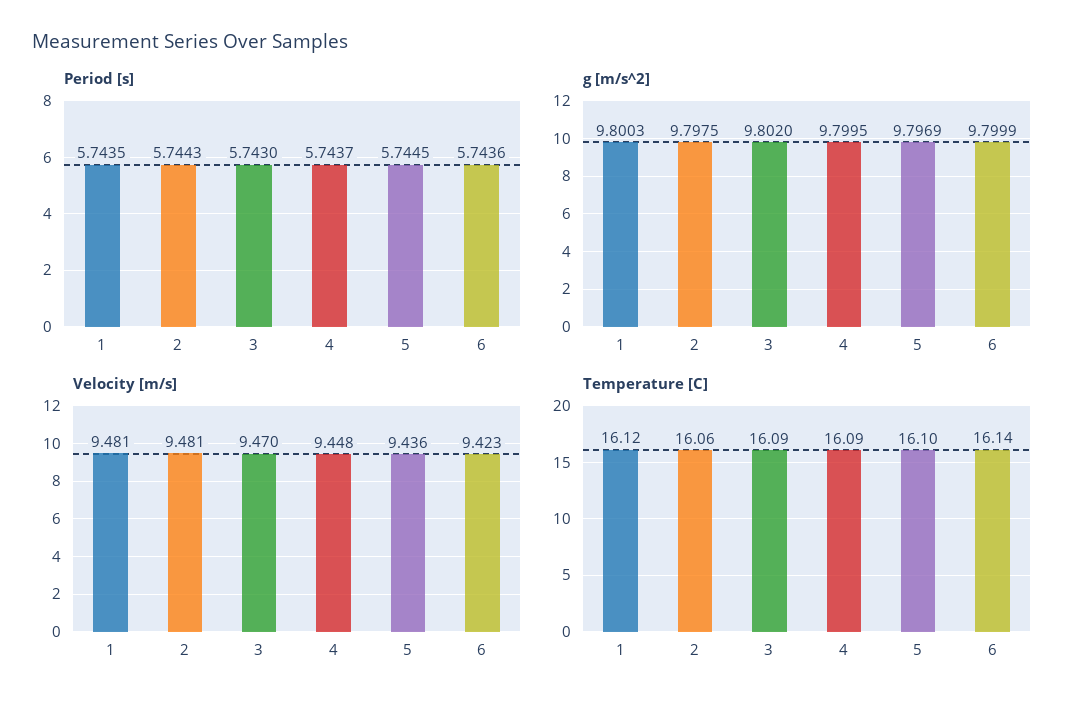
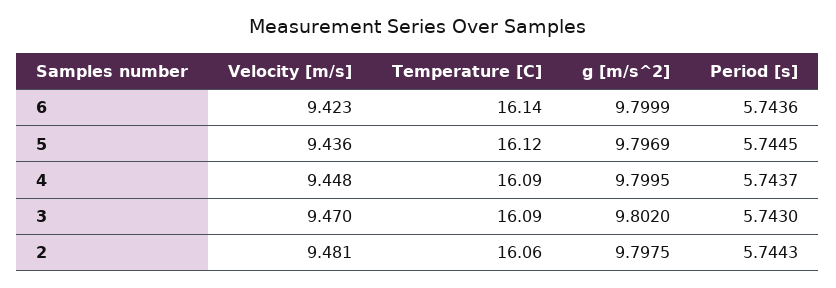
Period [s], 1: 5.7435 -> none
g [m/s^2], 1: 9.8003 -> none
Velocity [m/s], 1: 9.481 -> none
Temperature [C], 1: 16.12 -> none
Temperature [C], 5: 16.1 -> 16.12

